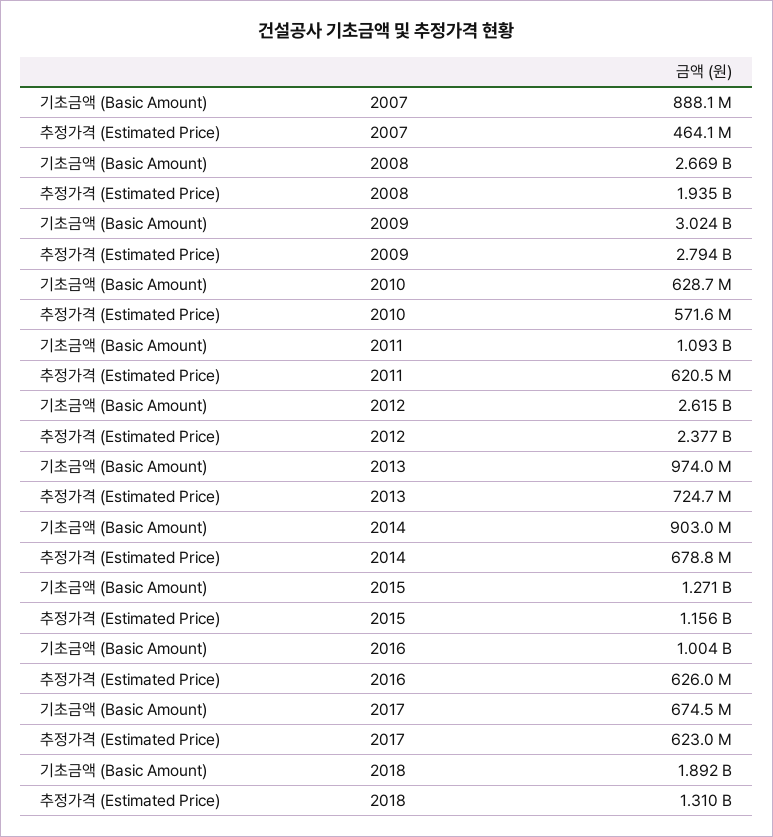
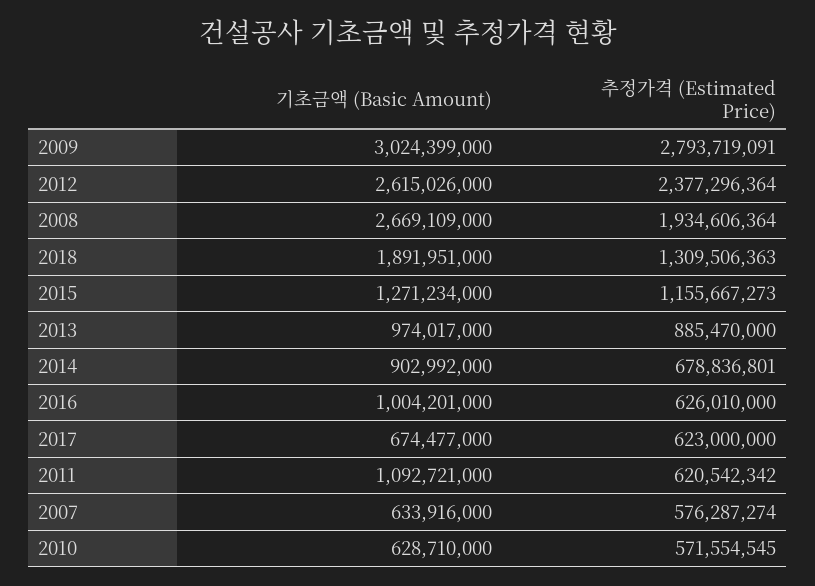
기초금액 (Basic Amount), 2007: 888100000 -> 633916000
추정가격 (Estimated Price), 2007: 464100000 -> 576287274
추정가격 (Estimated Price), 2013: 724700000 -> 885470000

